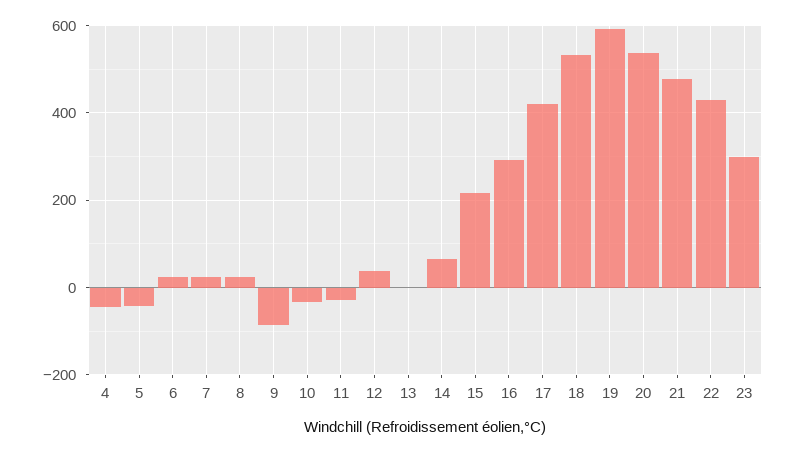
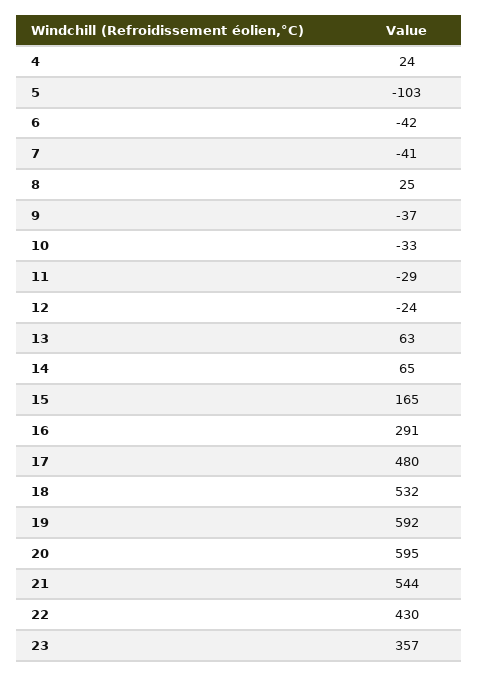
4: -40 -> 24
5: -40 -> -103
6: 20 -> -42
7: 20 -> -41
9: -80 -> -37
12: 40 -> -24
13: 0 -> 63
15: 220 -> 165
17: 420 -> 480
20: 540 -> 595
21: 480 -> 544
23: 300 -> 357

